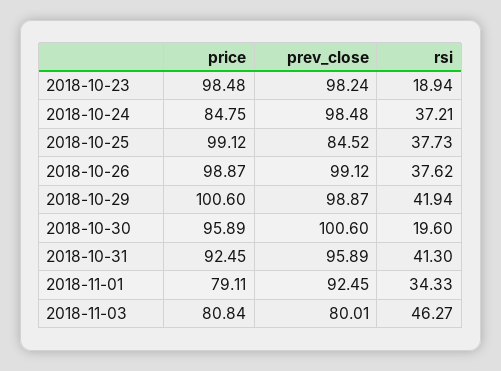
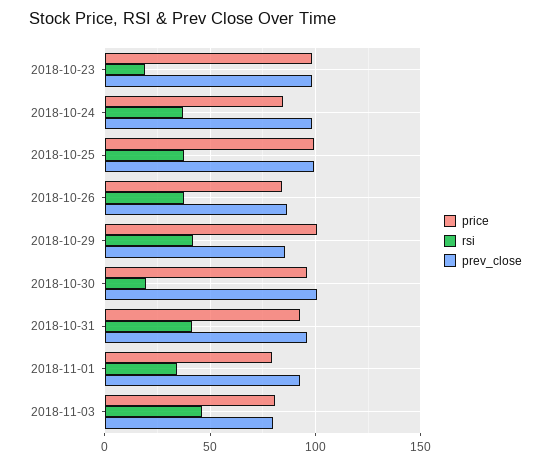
prev_close, 2018-10-25: 84.52 -> 100
price, 2018-10-26: 98.87 -> 85
prev_close, 2018-10-26: 99.12 -> 85
prev_close, 2018-10-29: 98.87 -> 85

